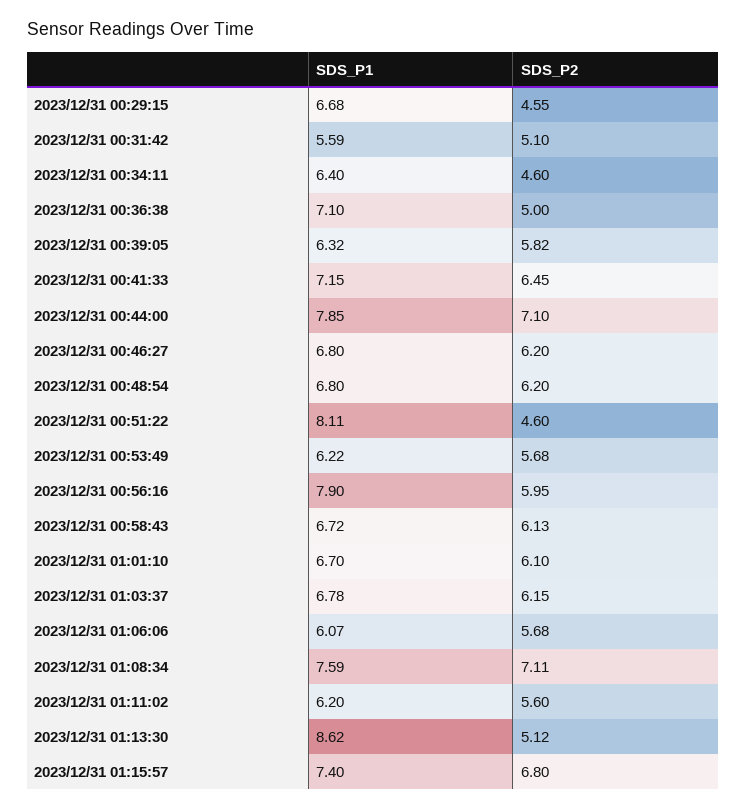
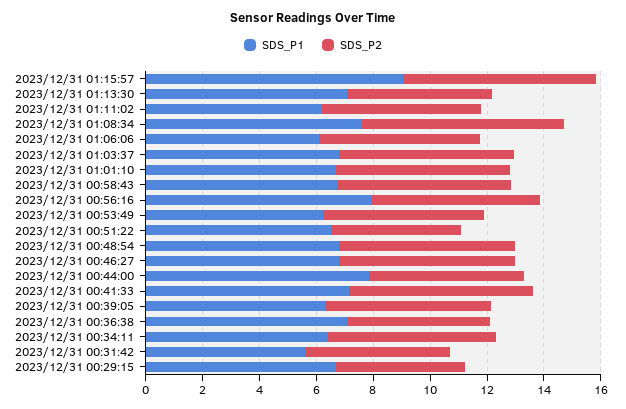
SDS_P2, 2023/12/31 00:34:11: 4.6 -> 6
SDS_P2, 2023/12/31 00:44:00: 7.1 -> 5.5
SDS_P1, 2023/12/31 00:51:22: 8.11 -> 6.5
SDS_P1, 2023/12/31 01:13:30: 8.62 -> 7
SDS_P1, 2023/12/31 01:15:57: 7.4 -> 9

